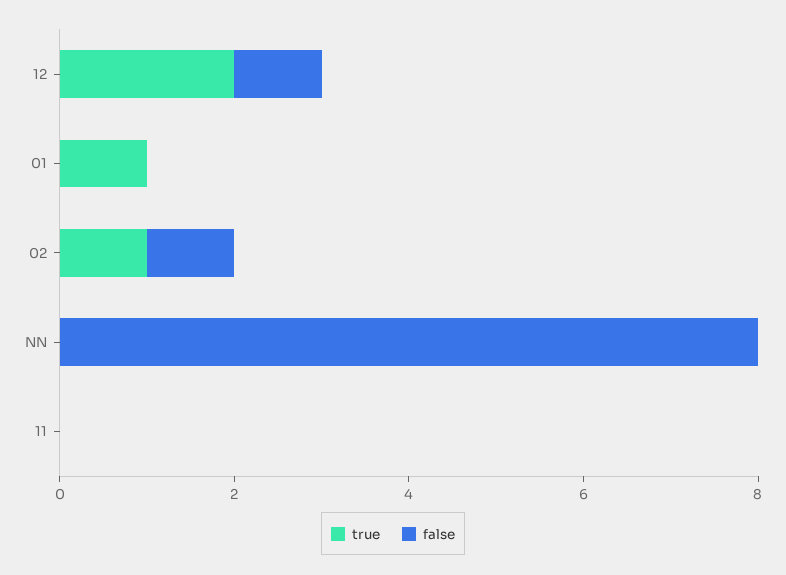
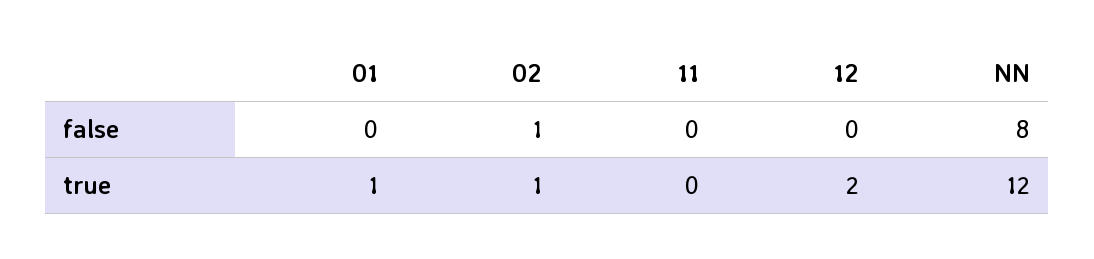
false, 12: 1 -> 0
true, NN: 0 -> 12

